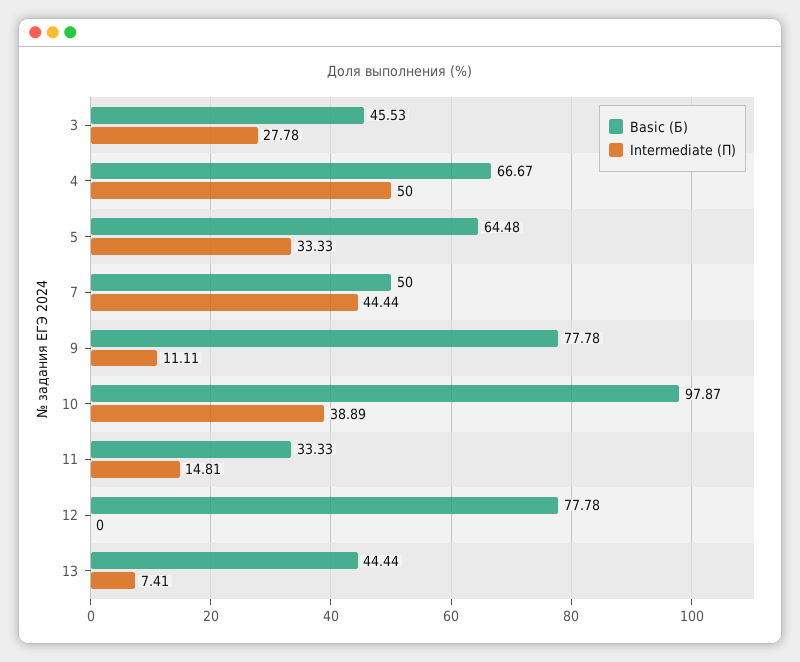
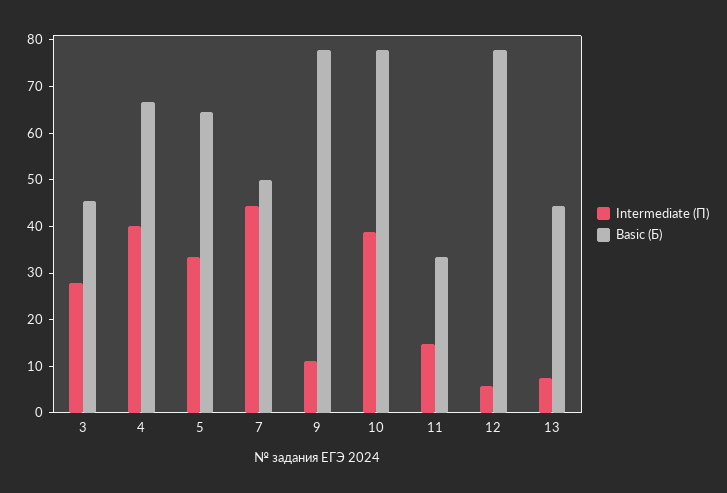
Intermediate (П), 4: 50 -> 40
Basic (Б), 10: 97.87 -> 78
Intermediate (П), 12: 0 -> 6

